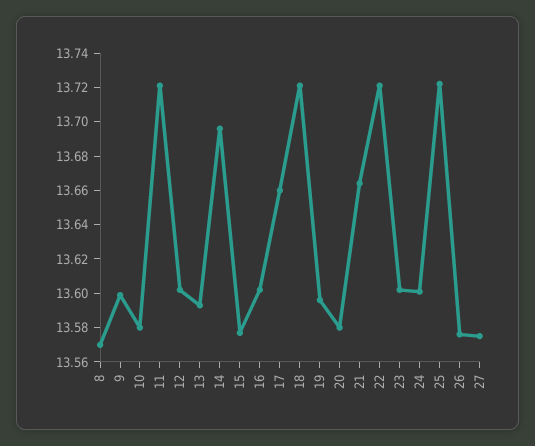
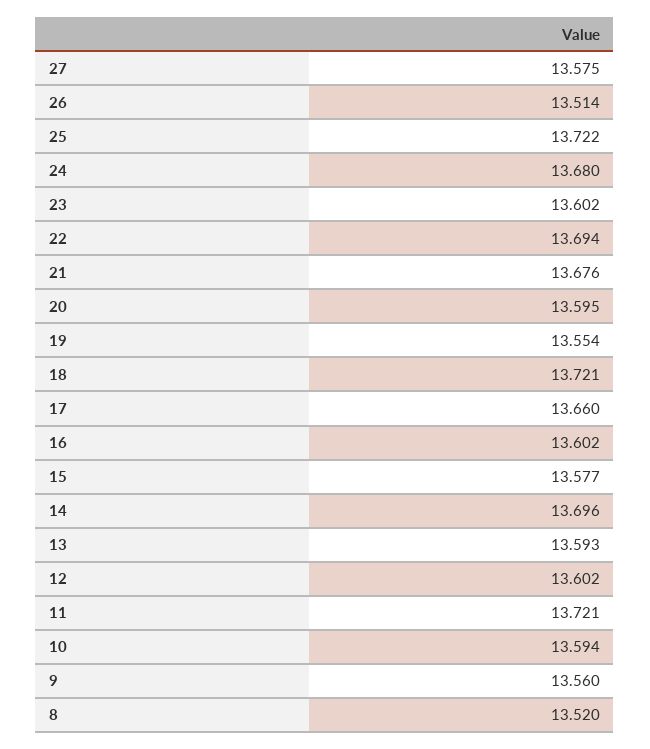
8: 13.57 -> 13.52
9: 13.6 -> 13.56
10: 13.58 -> 13.594
19: 13.595 -> 13.554
20: 13.58 -> 13.595
21: 13.665 -> 13.676
22: 13.72 -> 13.694
24: 13.6 -> 13.68
26: 13.575 -> 13.514

